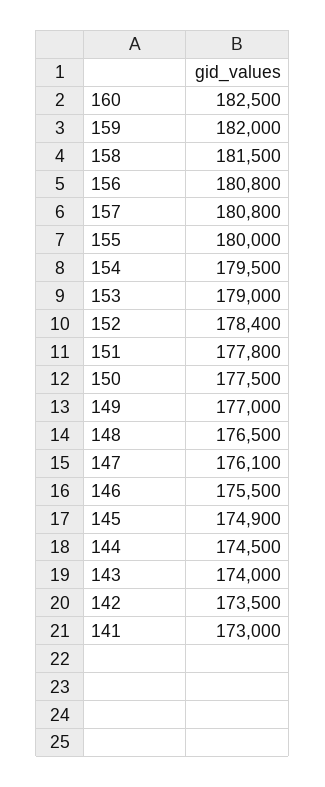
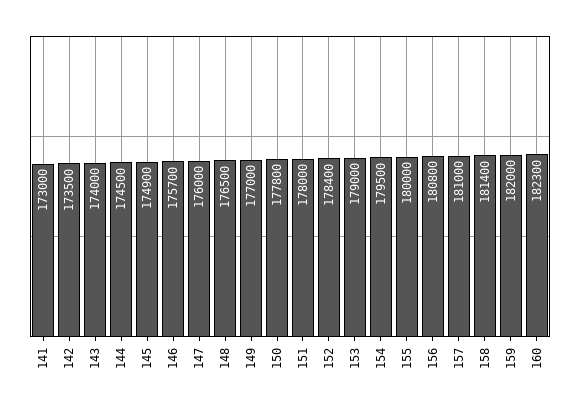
160: 182500 -> 182300
158: 181500 -> 181400
157: 180800 -> 181000
151: 177800 -> 178000
150: 177500 -> 177800
147: 176100 -> 176000
146: 175500 -> 175700

